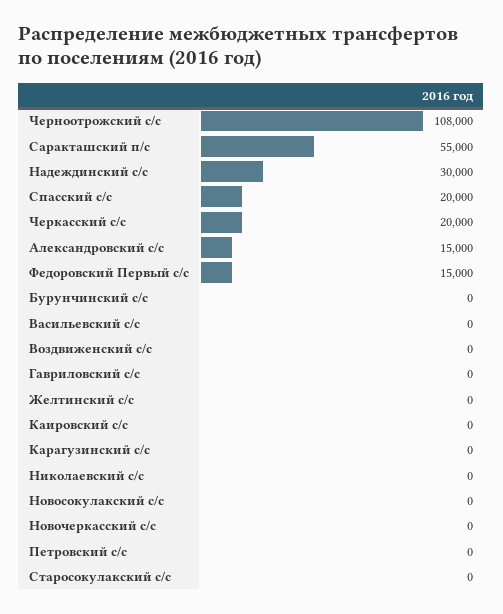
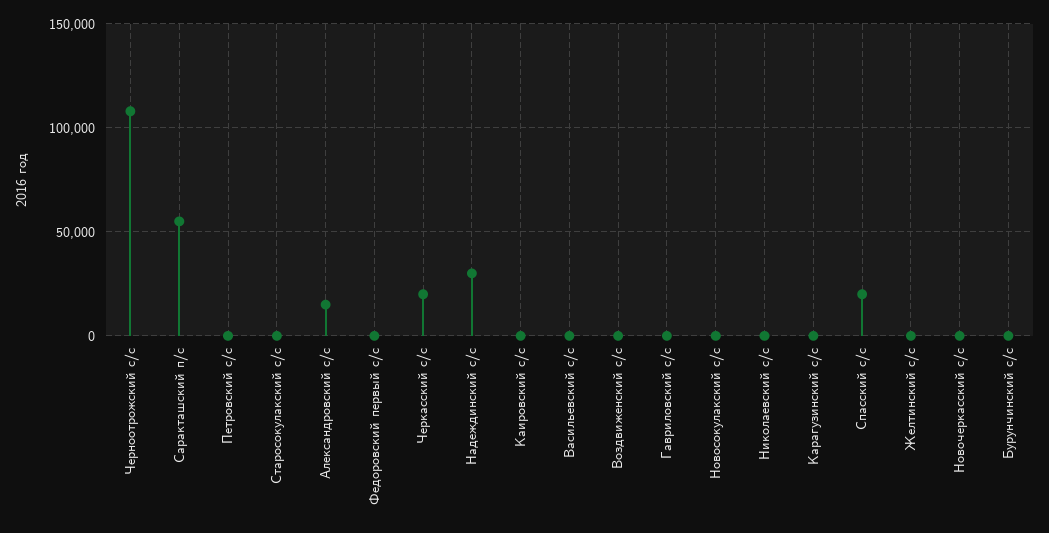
Федоровский Первый с/с: 15000 -> 0

